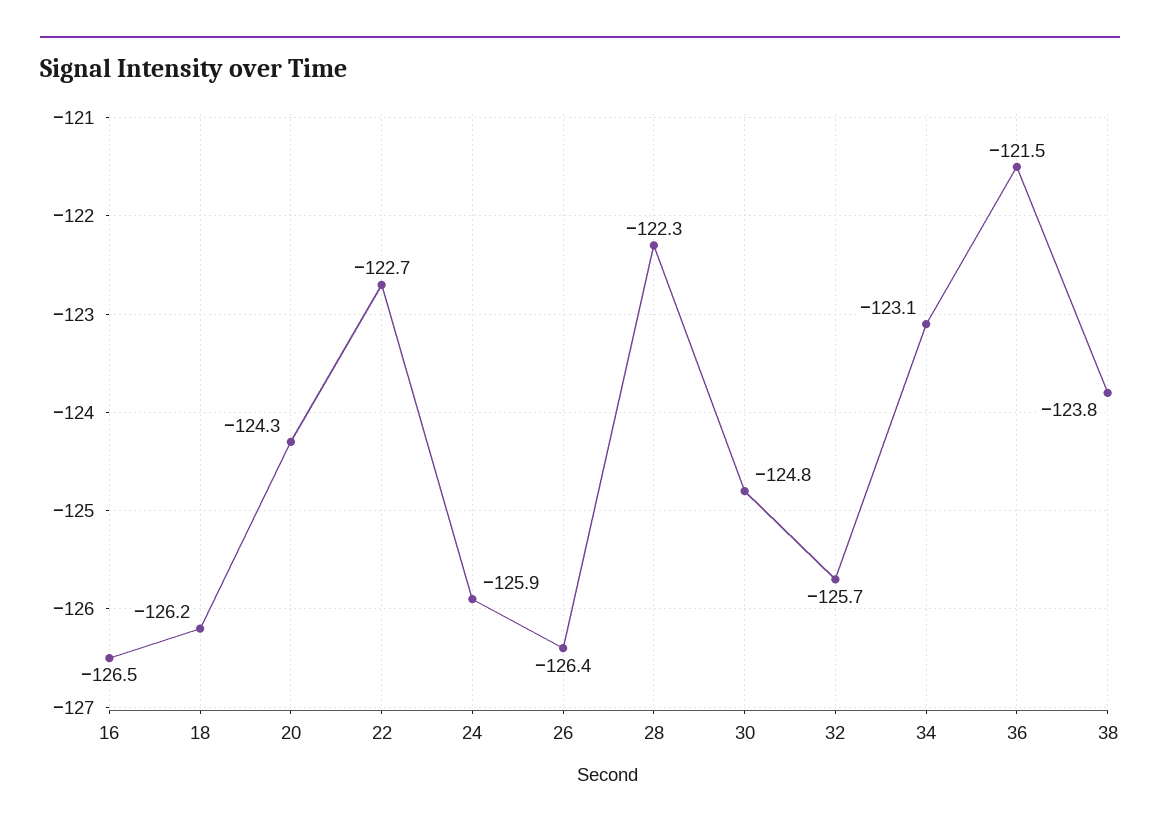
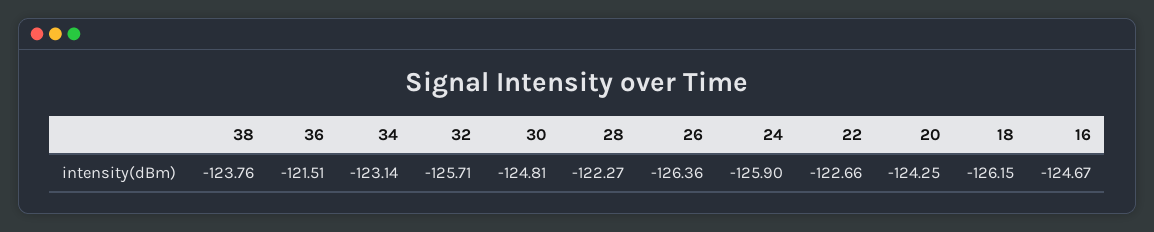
16: -126.5 -> -124.67

